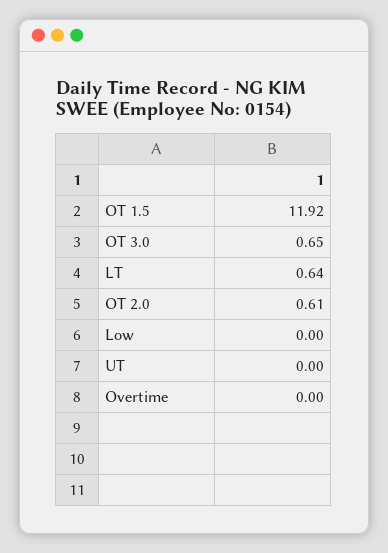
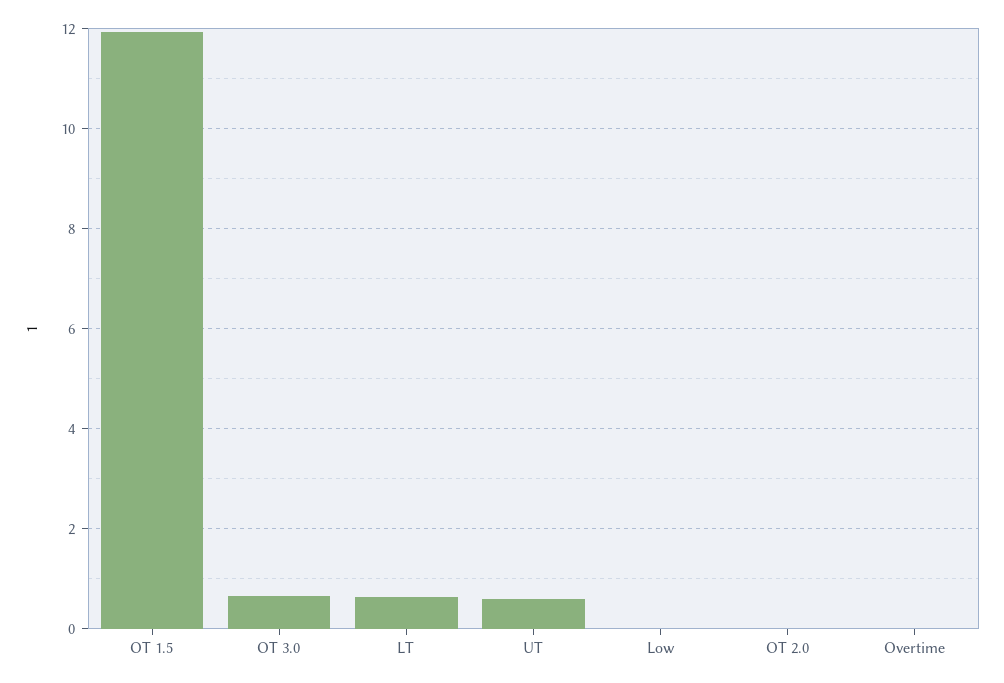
OT 2.0: 0.61 -> 0
UT: 0 -> 0.6

